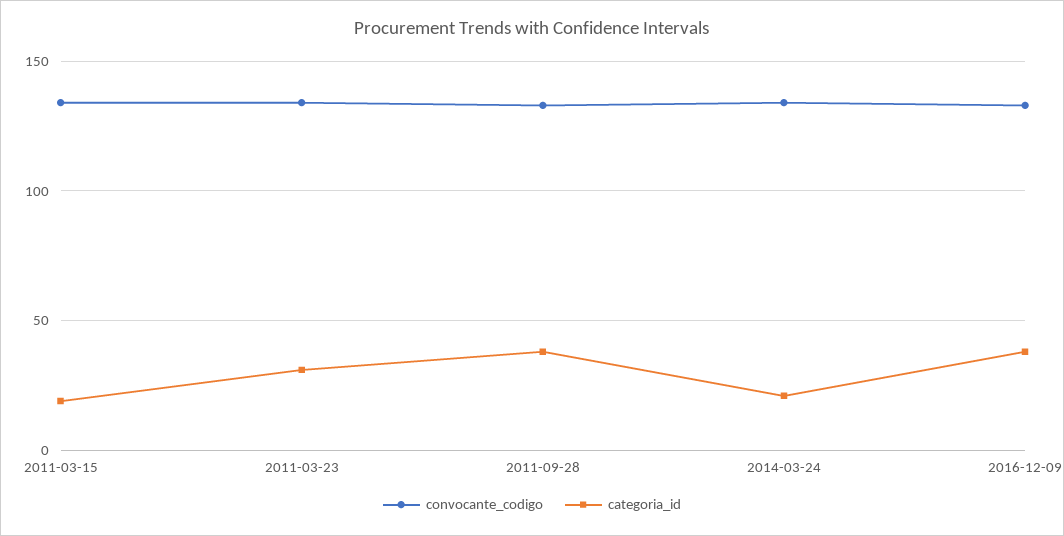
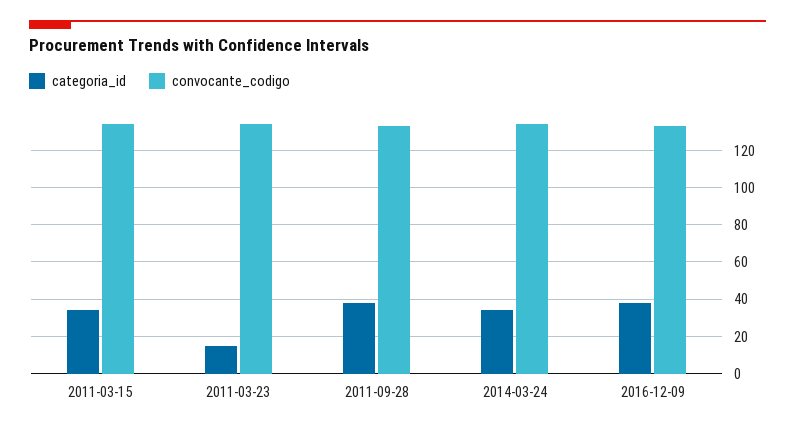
categoria_id, 2011-03-15: 20 -> 35
categoria_id, 2011-03-23: 30 -> 15
categoria_id, 2014-03-24: 20 -> 35

